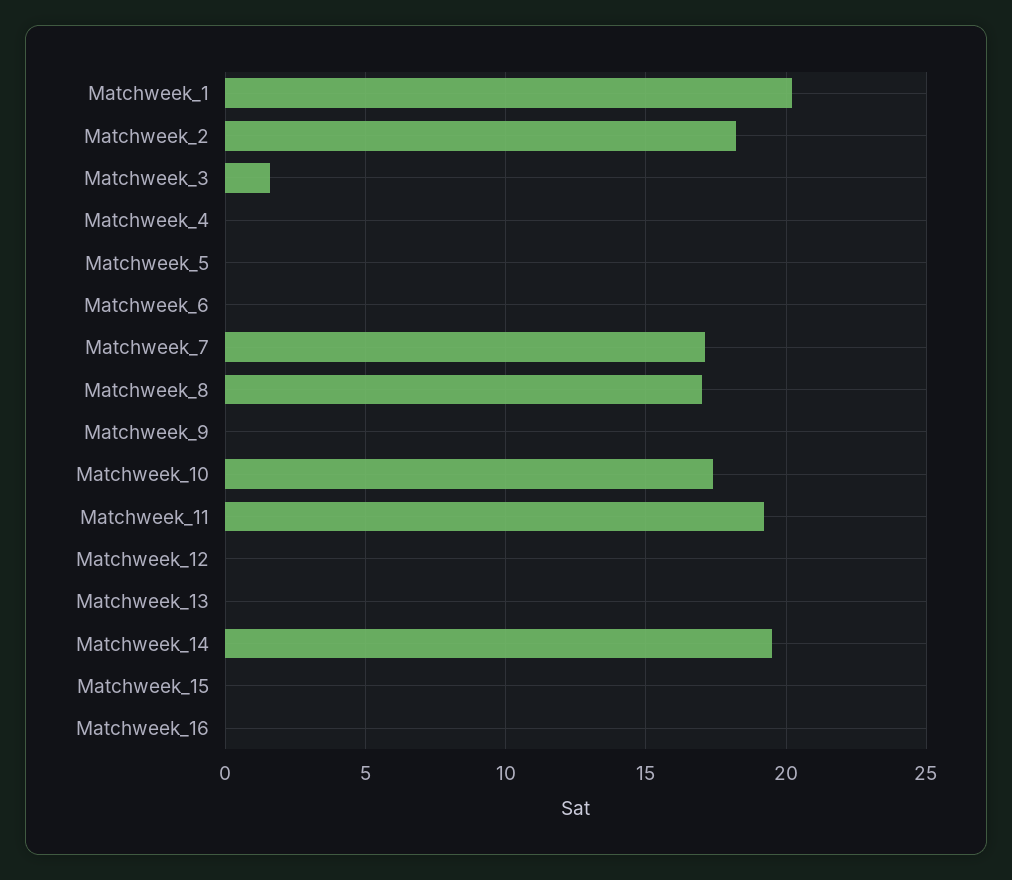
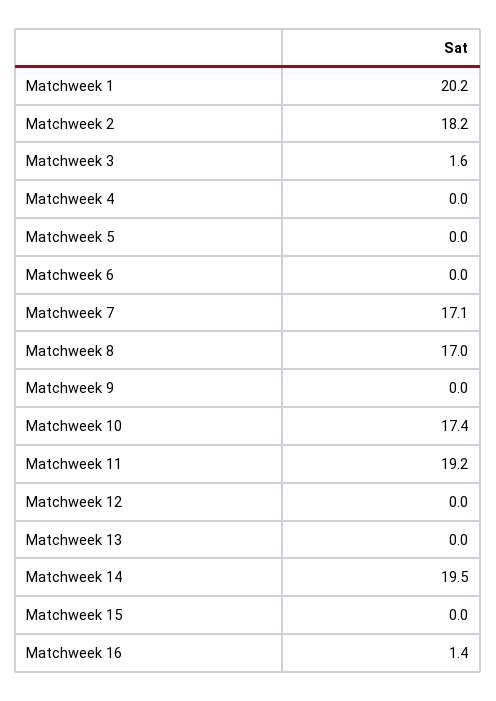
Matchweek_16: 0 -> 1.4

